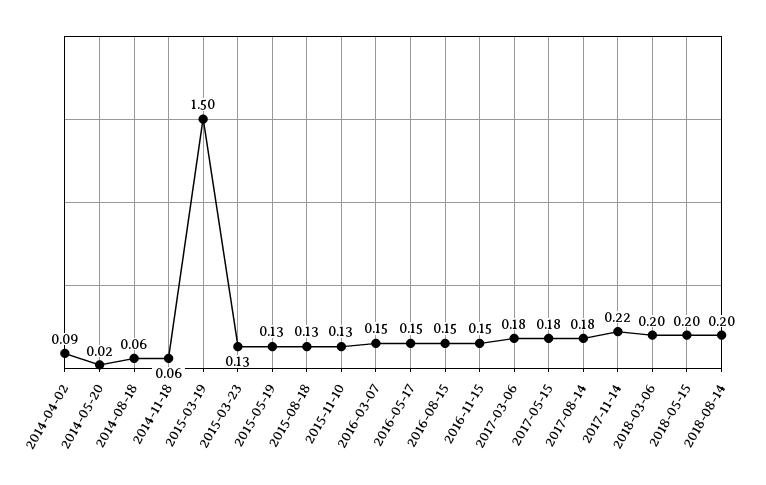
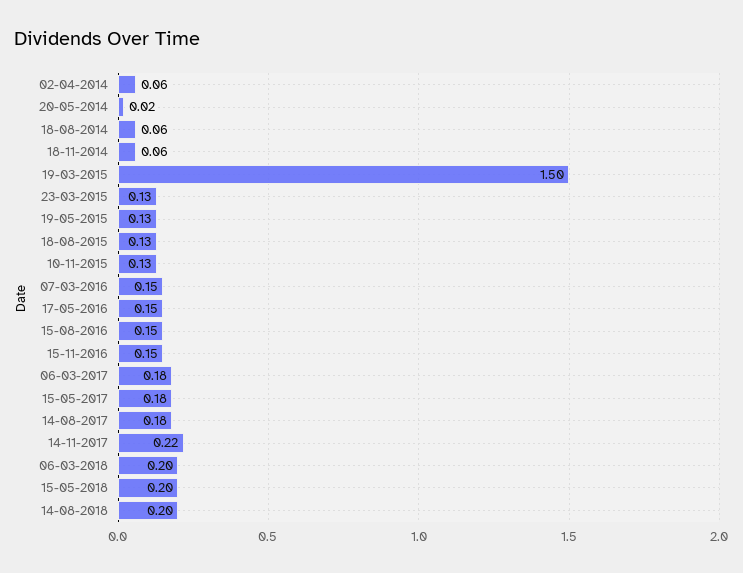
2014-04-02: 0.09 -> 0.06

